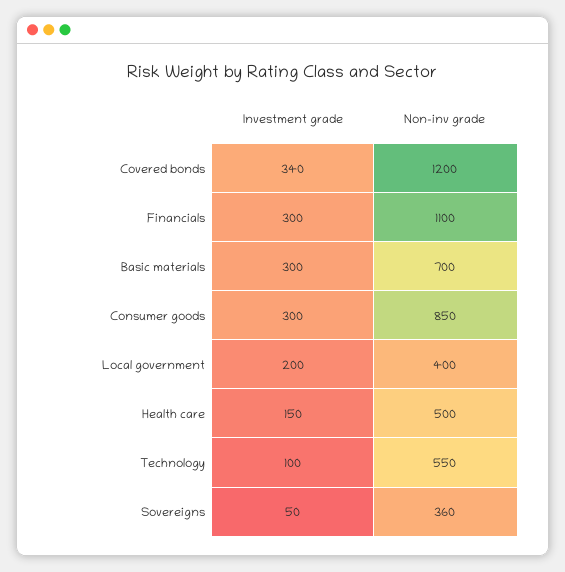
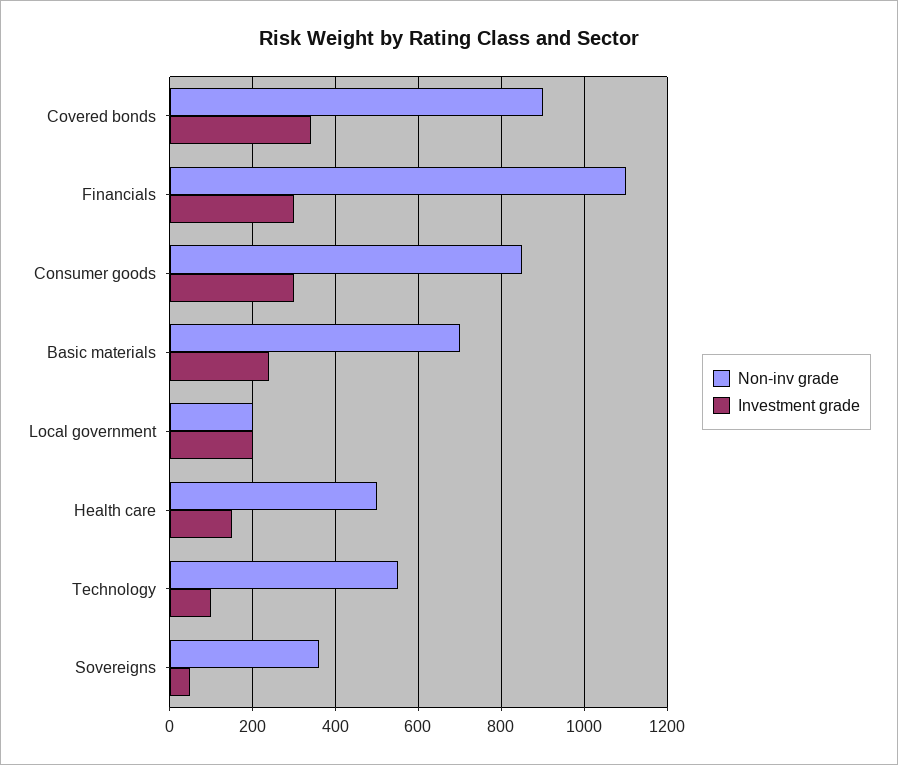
Non-inv grade, Covered bonds: 1200 -> 900
Investment grade, Basic materials: 300 -> 240
Non-inv grade, Local government: 400 -> 200

